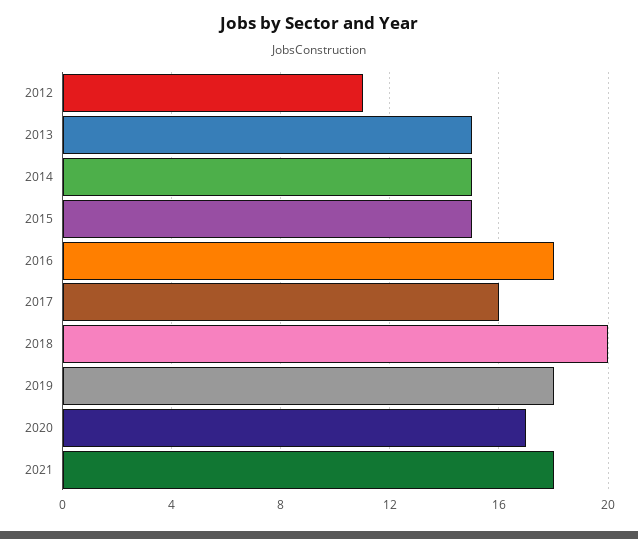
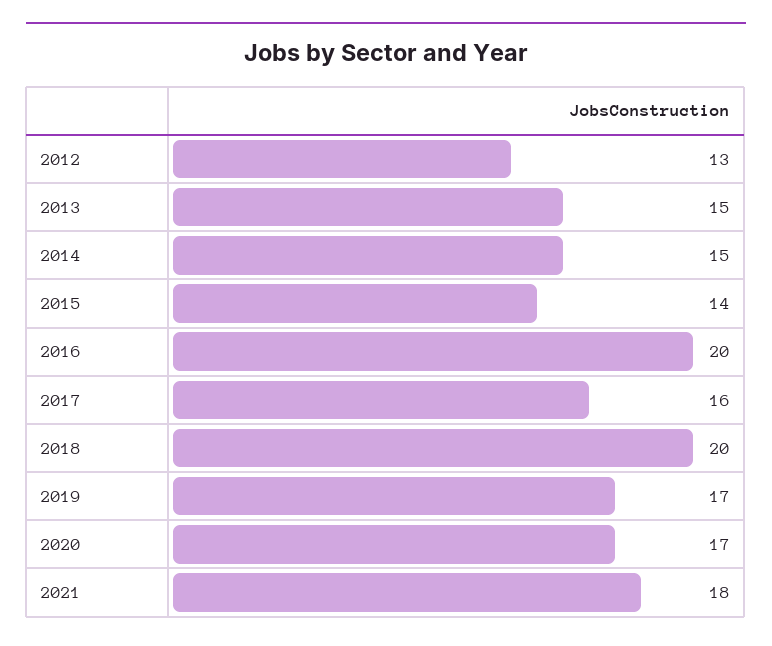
2012: 11 -> 13
2015: 15 -> 14
2016: 18 -> 20
2019: 18 -> 17

